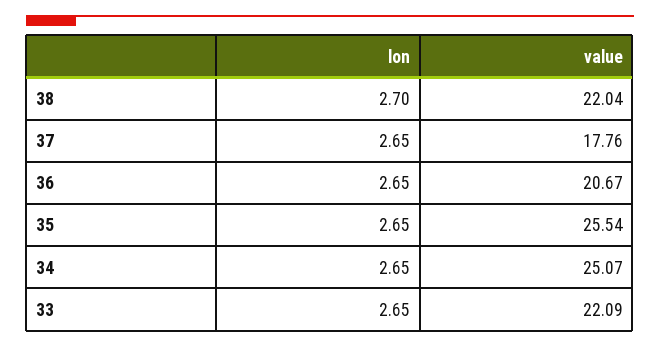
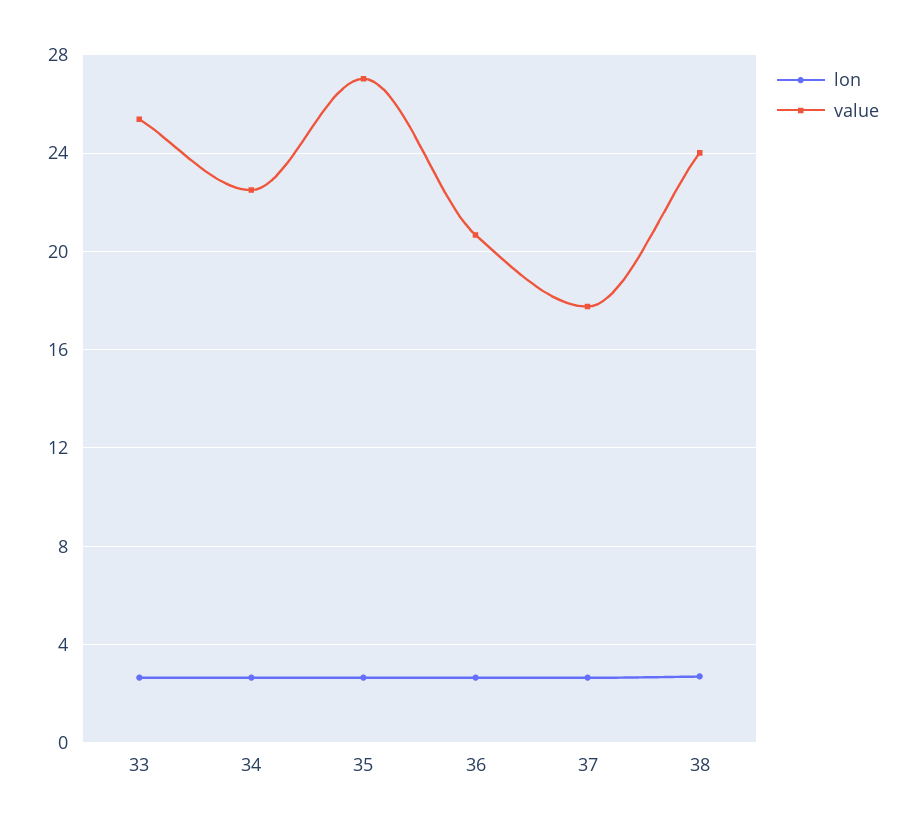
value, 38: 22.04 -> 24
value, 35: 25.54 -> 27
value, 34: 25.07 -> 22.5
value, 33: 22.09 -> 25.5

